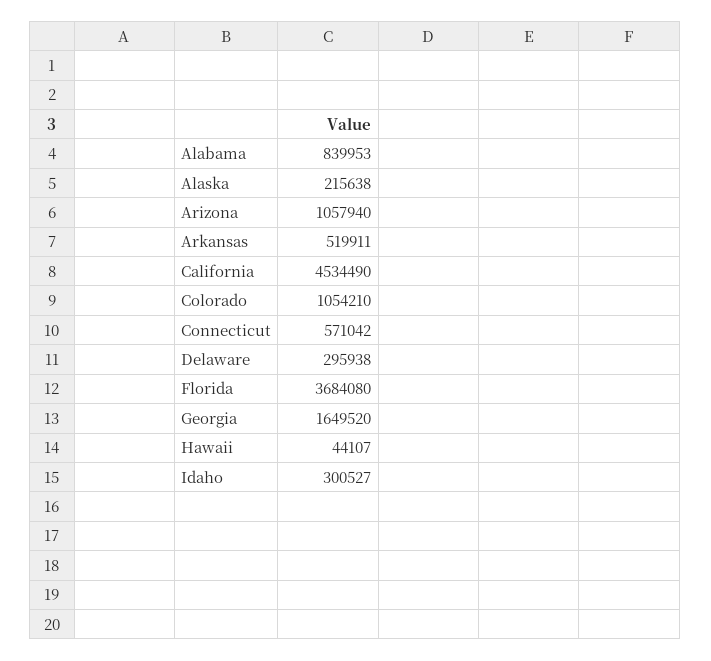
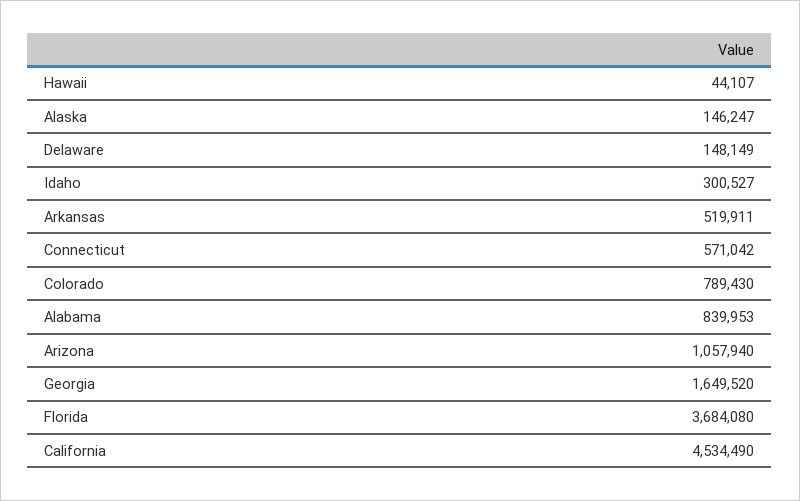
Alaska: 215638 -> 146247
Colorado: 1054210 -> 789430
Delaware: 295938 -> 148149

